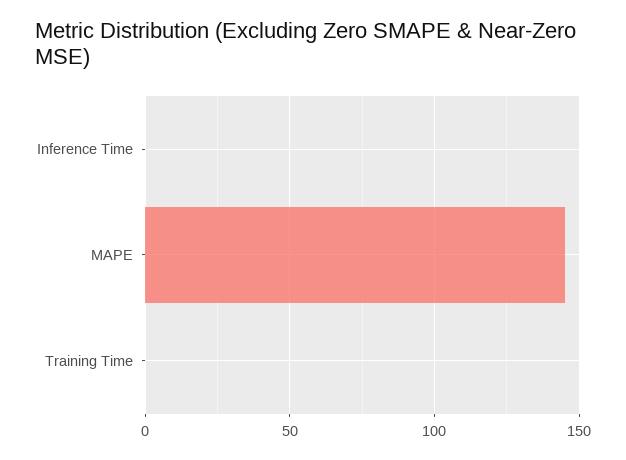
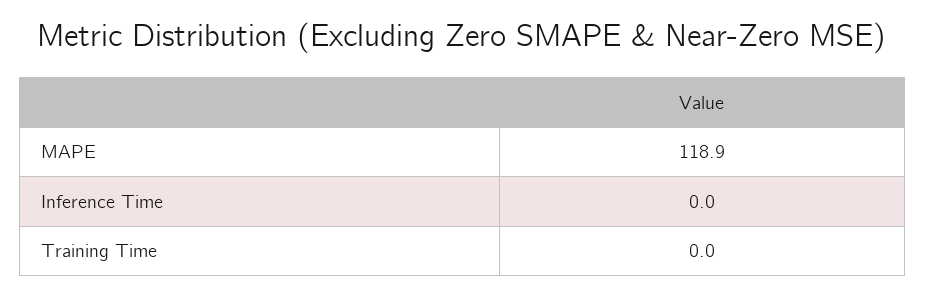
MAPE: 145 -> 118.9

